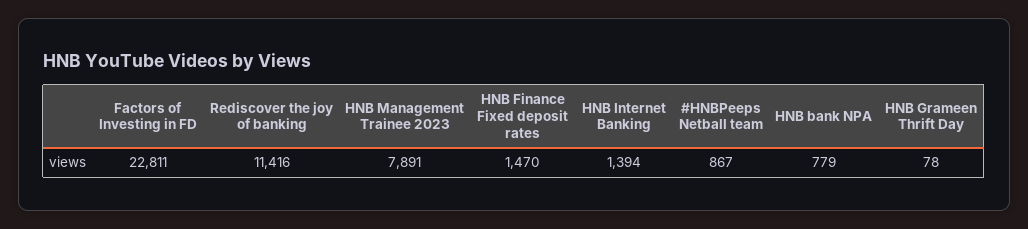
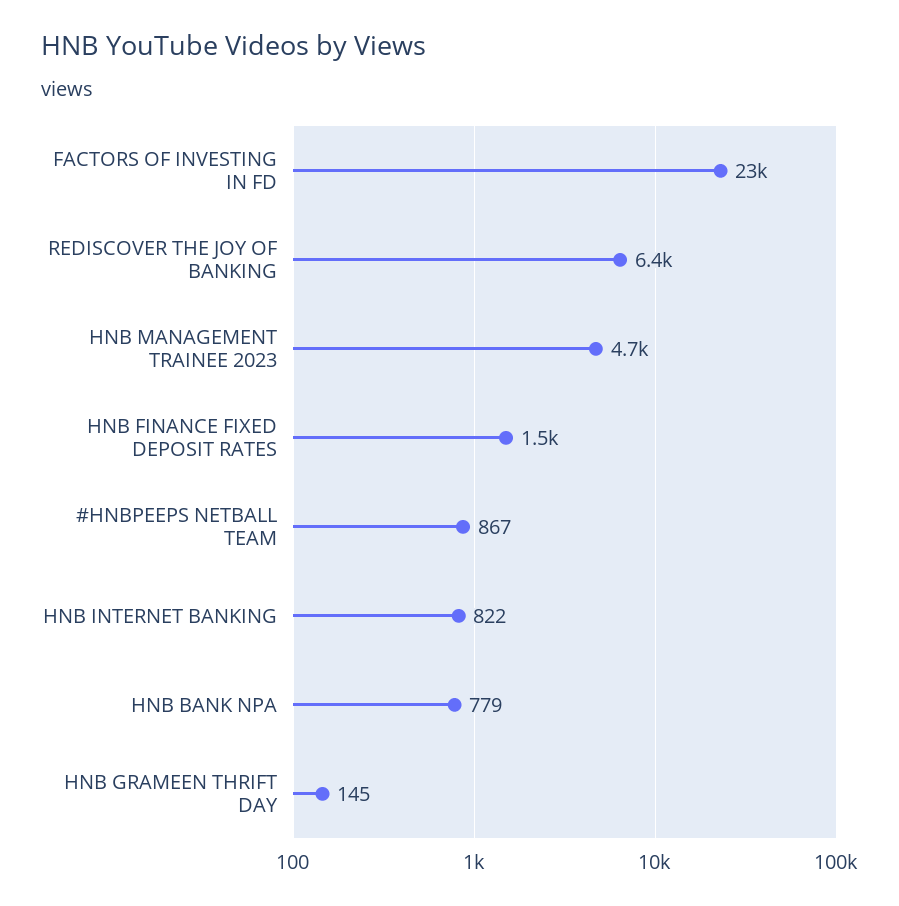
Rediscover the joy of banking: 11416 -> 6400
HNB Management Trainee 2023: 7891 -> 4700
HNB Internet Banking: 1394 -> 822
HNB Grameen Thrift Day: 78 -> 145

